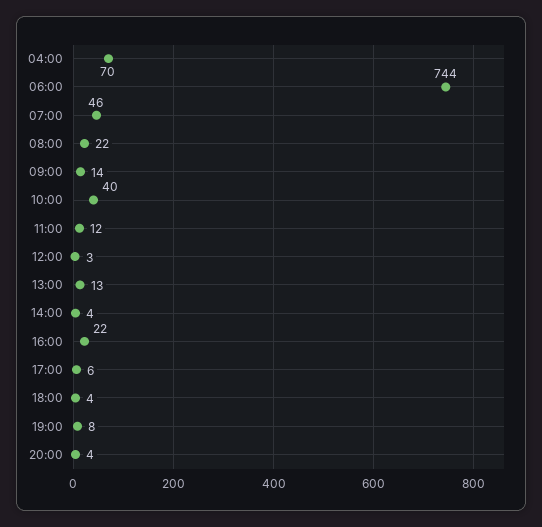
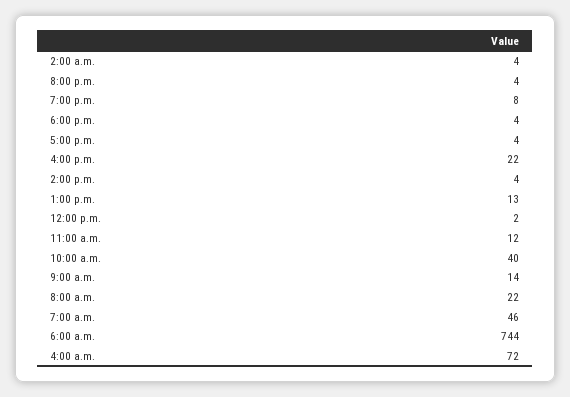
04:00: 70 -> 72
12:00: 3 -> 2
17:00: 6 -> 4
2:00 a.m.: none -> 4

